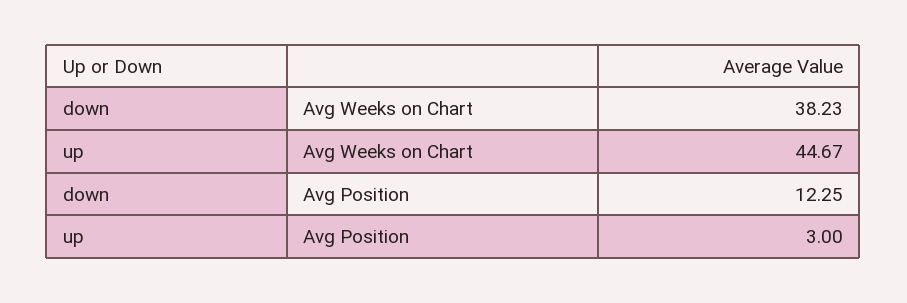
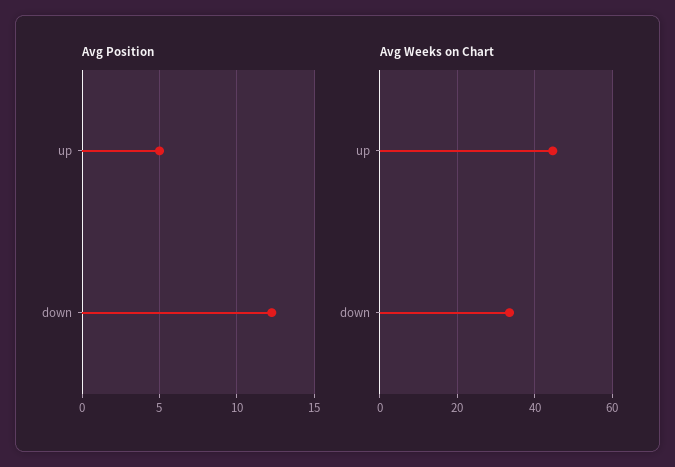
Avg Weeks on Chart, down: 38.23 -> 34
Avg Position, up: 3 -> 5

